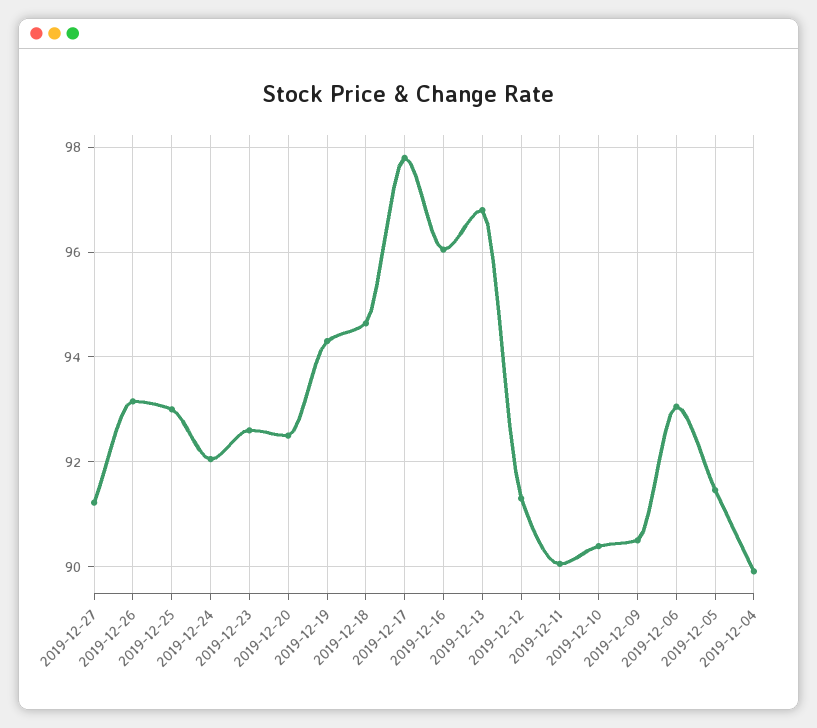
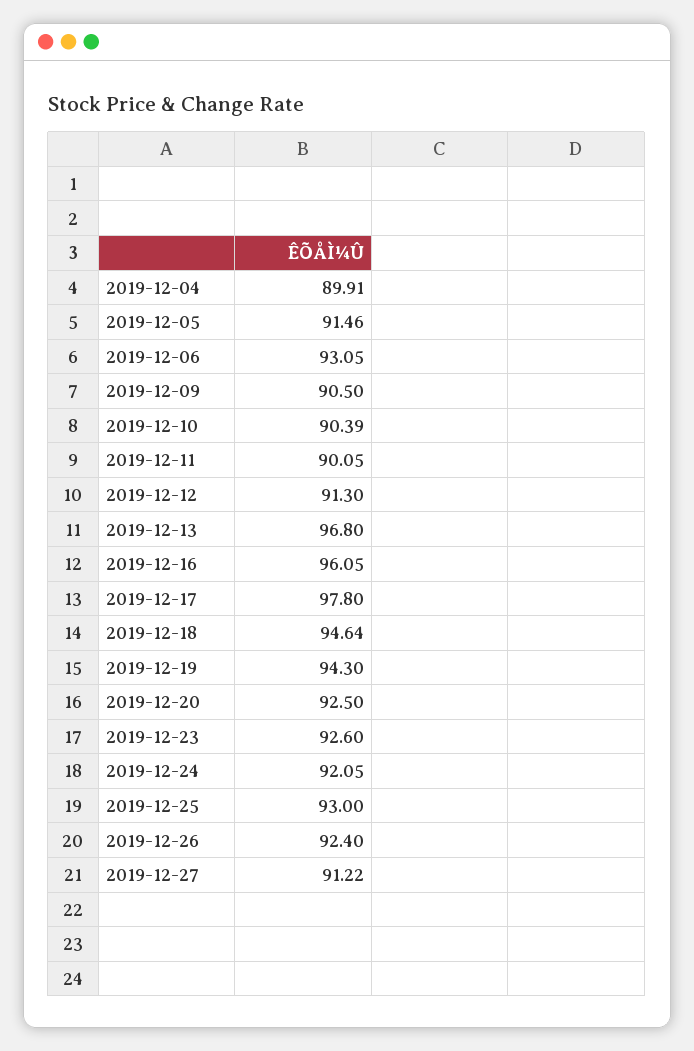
2019-12-26: 93.2 -> 92.4

